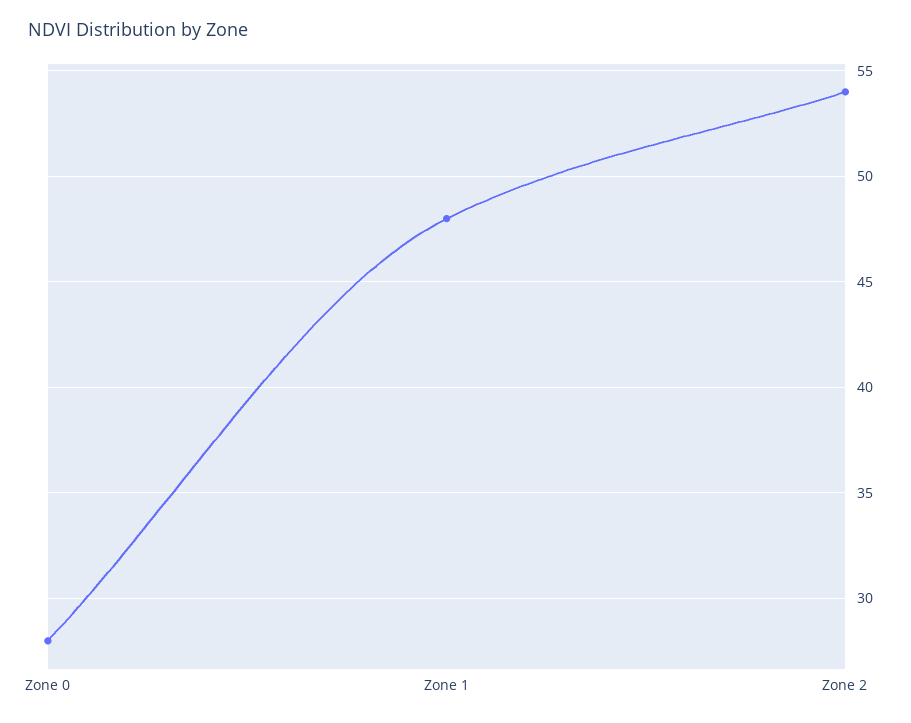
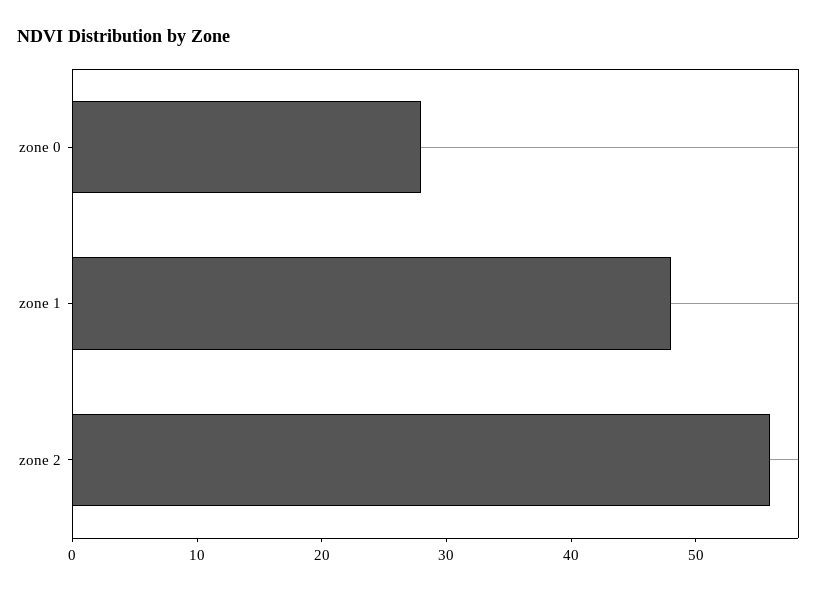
Zone 2: 54 -> 56

